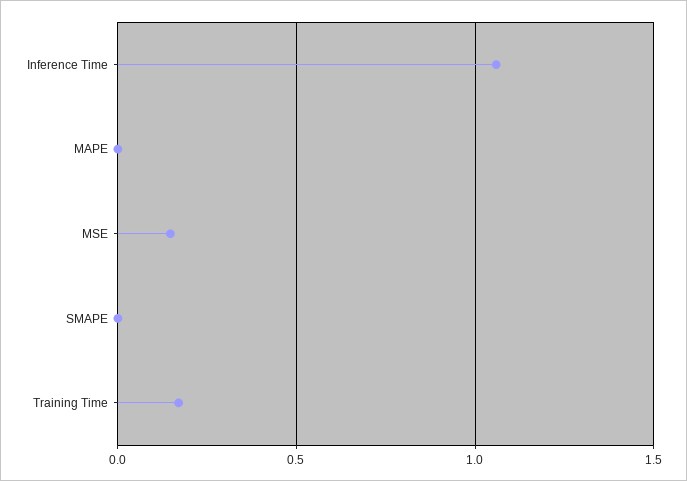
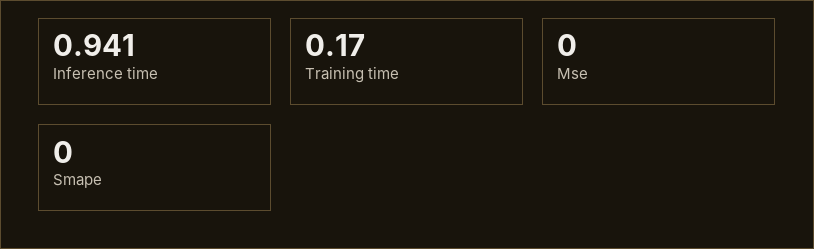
Inference Time: 1.05 -> 0.941
MAPE: 0 -> none
MSE: 0.15 -> 0

